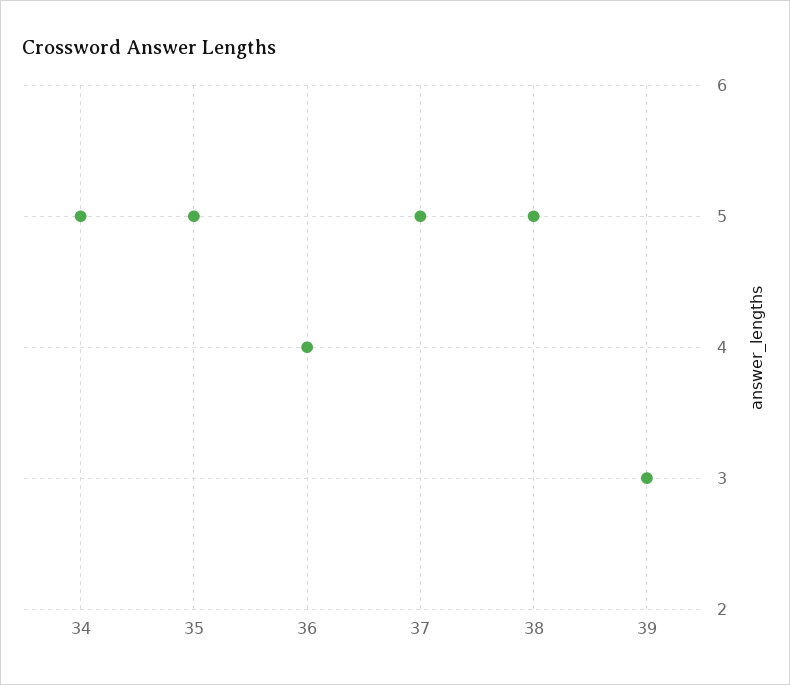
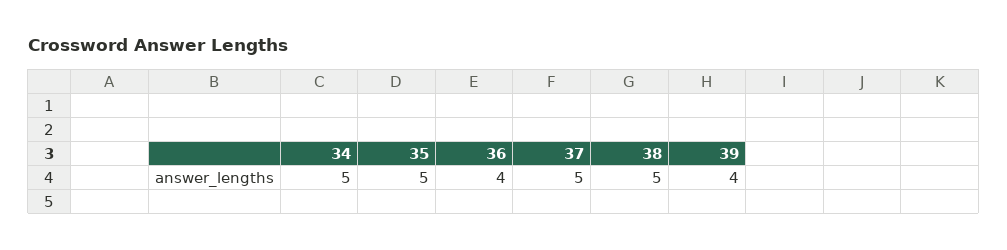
39: 3 -> 4

